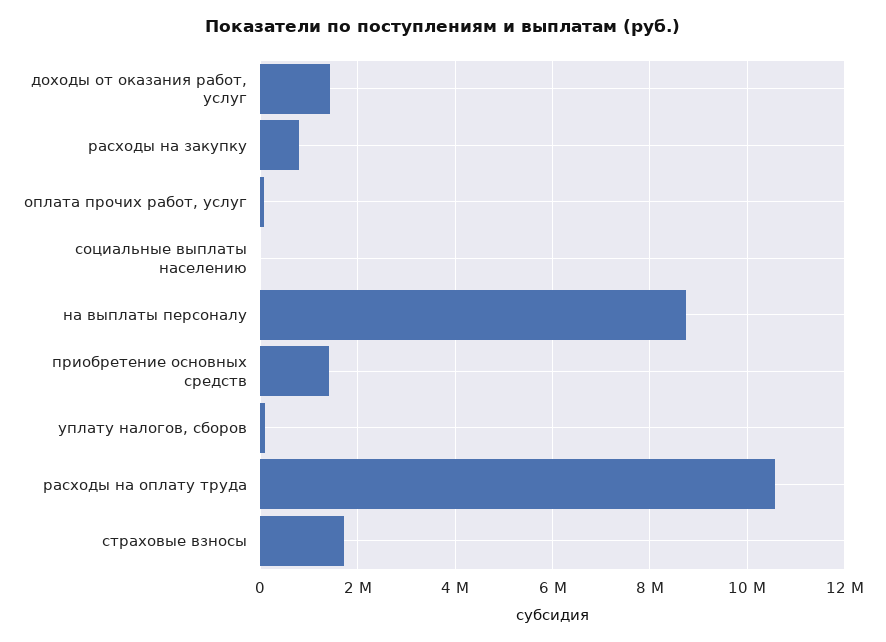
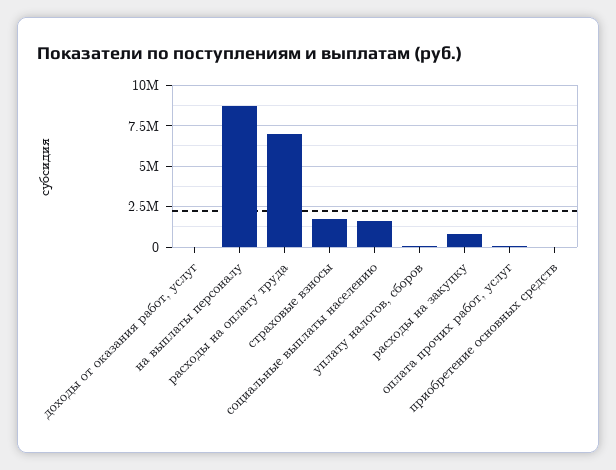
доходы от оказания работ, услуг: 1400000 -> 0
социальные выплаты населению: 0 -> 1500000
приобретение основных средств: 1400000 -> 0
расходы на оплату труда: 10600000 -> 7000000

